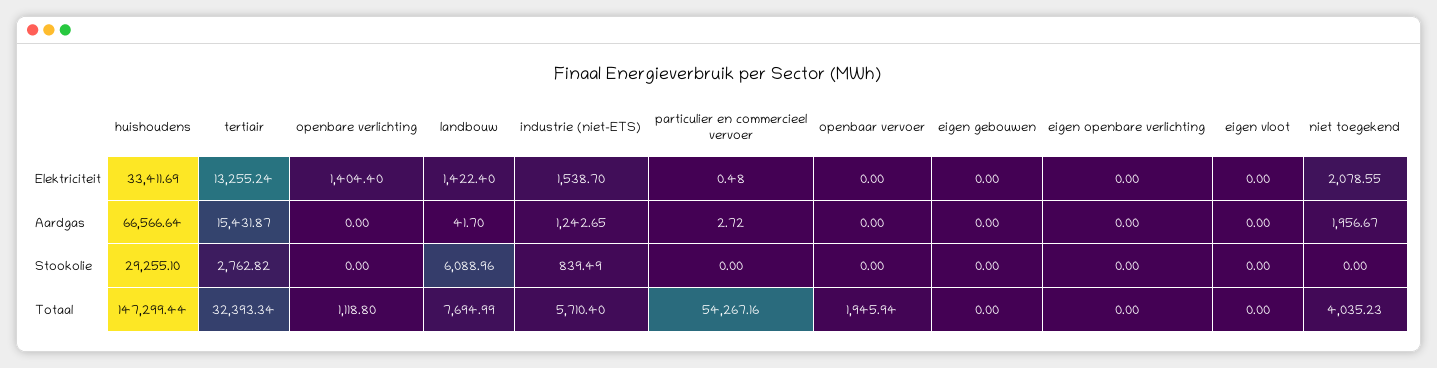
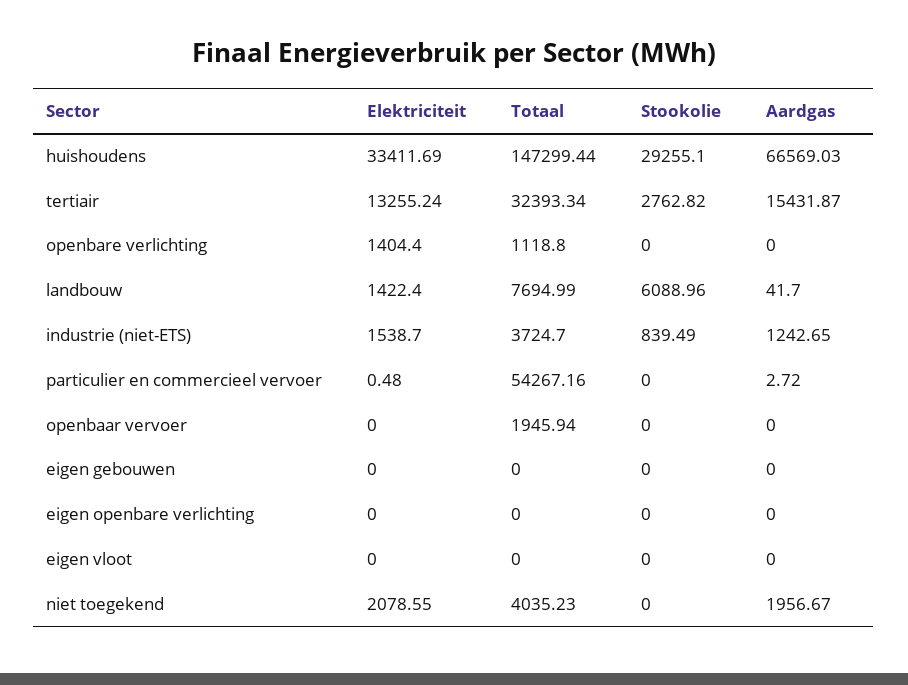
huishoudens, Aardgas: 66566.64 -> 66569.03
industrie (niet-ETS), Totaal: 5710.4 -> 3724.7

